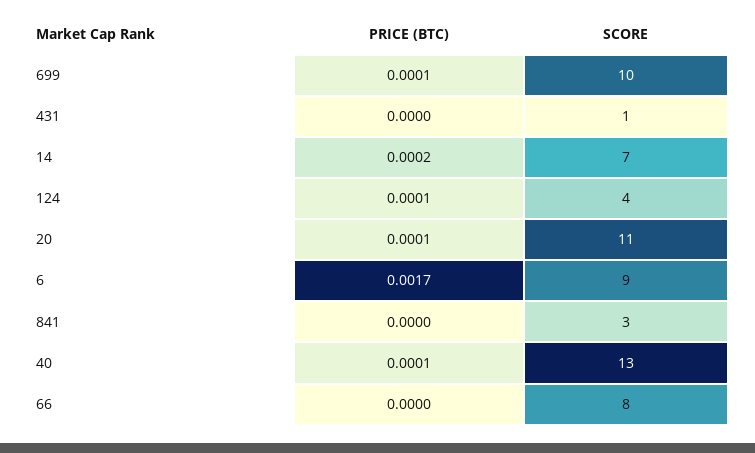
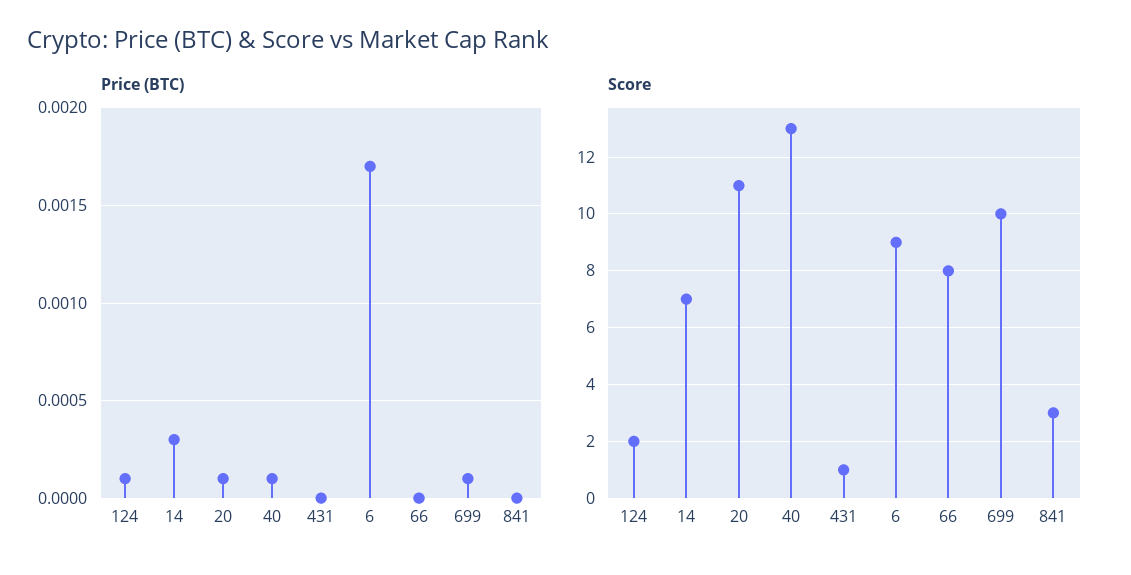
PRICE (BTC), 14: 0.0002 -> 0.0003
SCORE, 124: 4 -> 2

